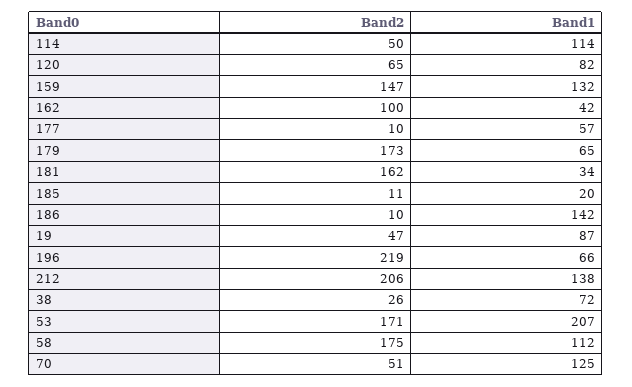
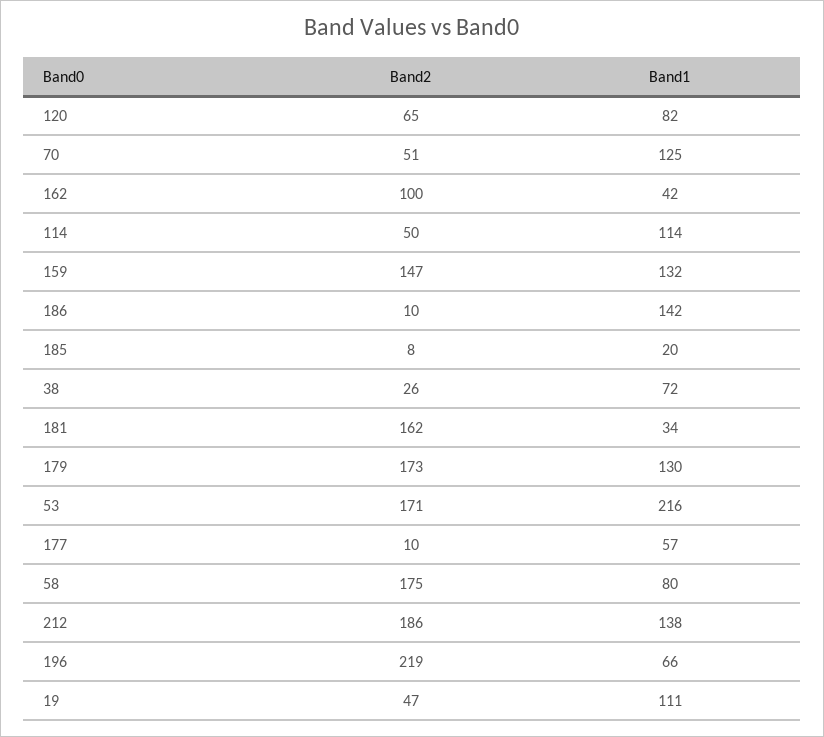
Band1, 179: 65 -> 130
Band2, 185: 11 -> 8
Band1, 19: 87 -> 111
Band2, 212: 206 -> 186
Band1, 53: 207 -> 216
Band1, 58: 112 -> 80

